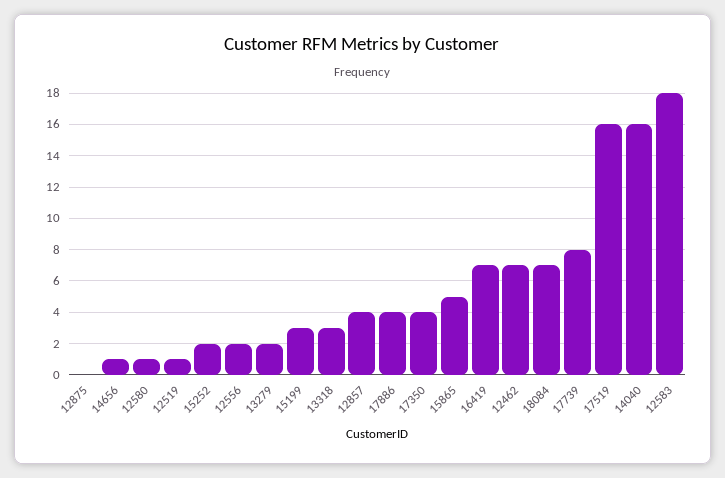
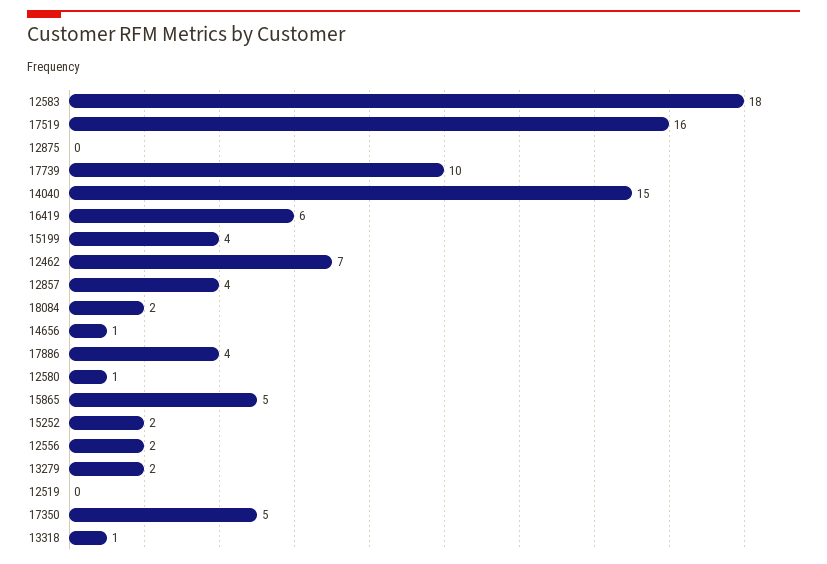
12519: 1 -> 0
15199: 3 -> 4
13318: 3 -> 1
17350: 4 -> 5
16419: 7 -> 6
18084: 7 -> 2
17739: 8 -> 10
14040: 16 -> 15

